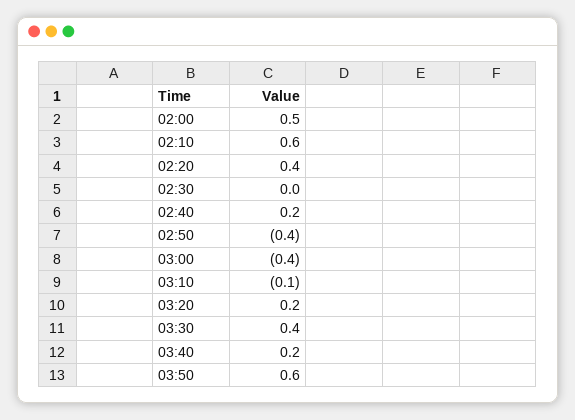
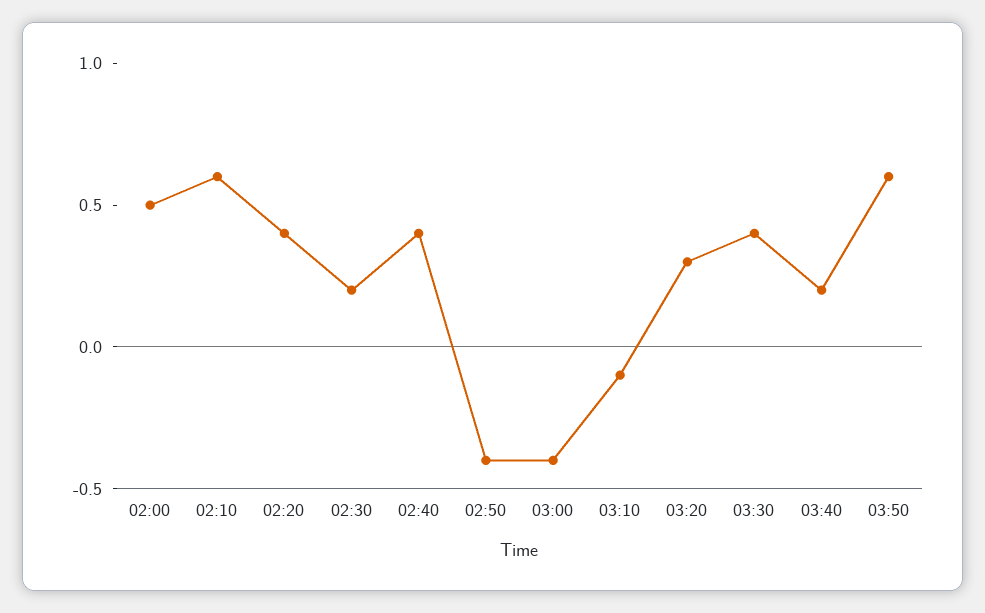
02:30: 0 -> 0.2
02:40: 0.2 -> 0.4
03:20: 0.2 -> 0.3

